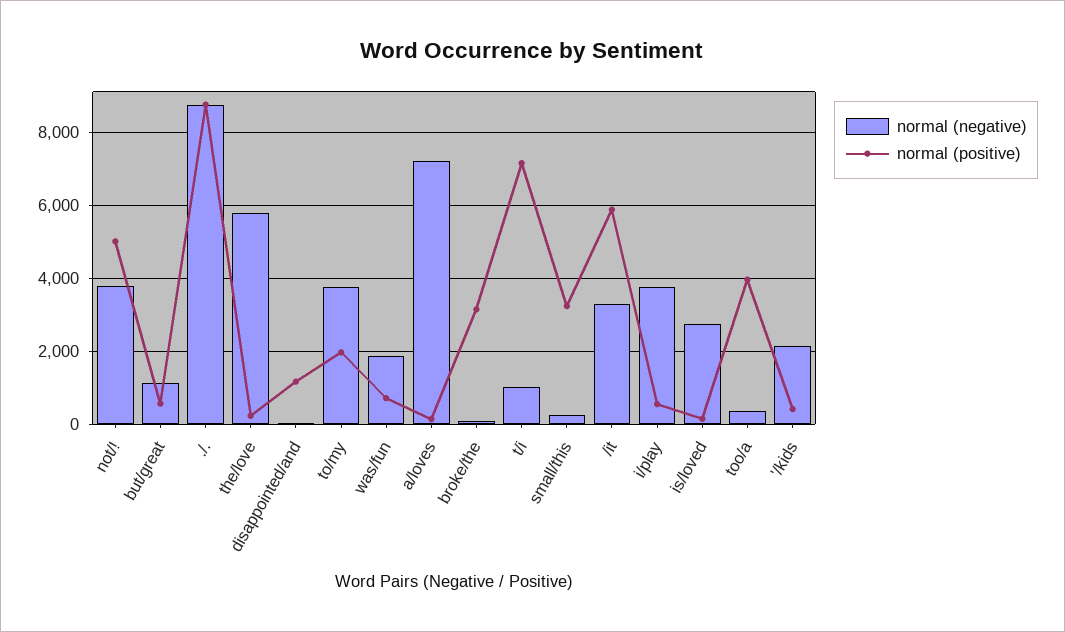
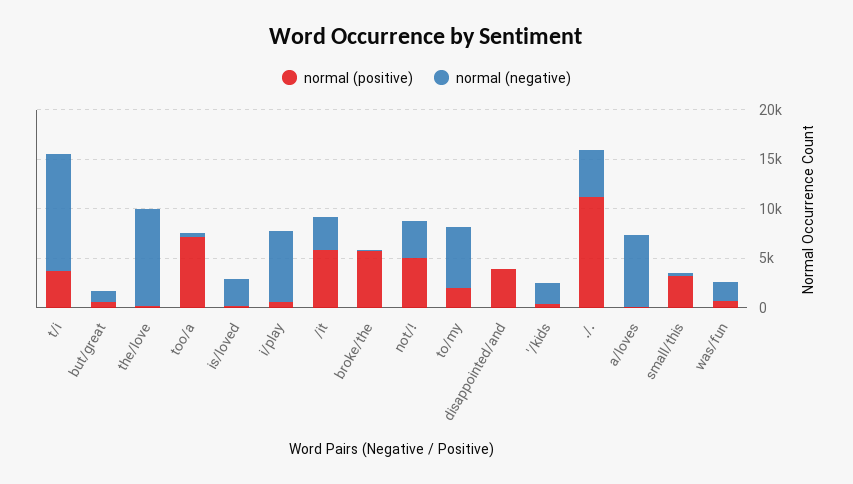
normal (negative), ./.: 8800 -> 5000
normal (positive), ./.: 8800 -> 11000
normal (negative), the/love: 5800 -> 10000
normal (positive), disappointed/and: 1200 -> 4000
normal (negative), to/my: 3800 -> 6000
normal (positive), broke/the: 3200 -> 6000
normal (negative), t/i: 1000 -> 12000
normal (positive), t/i: 7200 -> 4000
normal (negative), i/play: 3800 -> 7000
normal (positive), too/a: 4000 -> 7000

